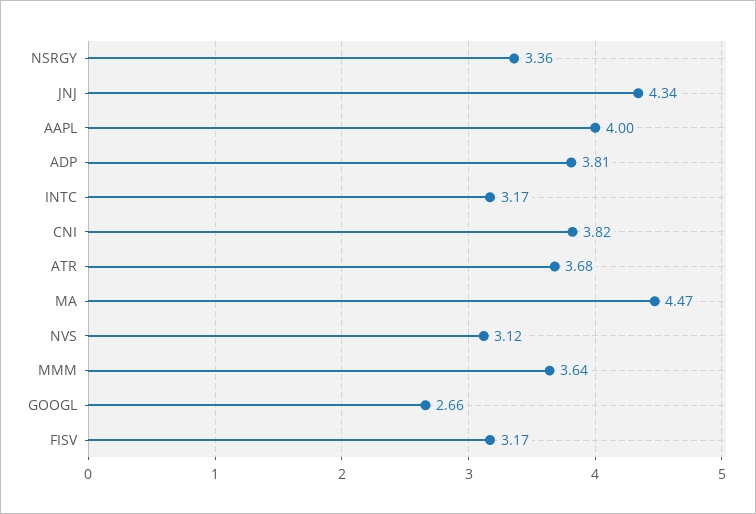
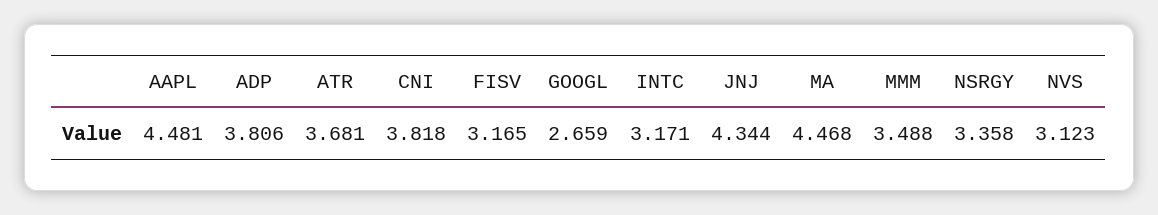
AAPL: 4 -> 4.481
MMM: 3.64 -> 3.488

